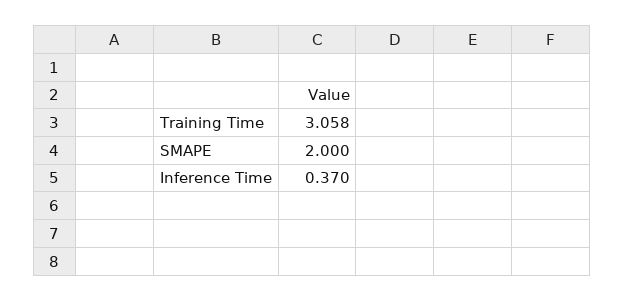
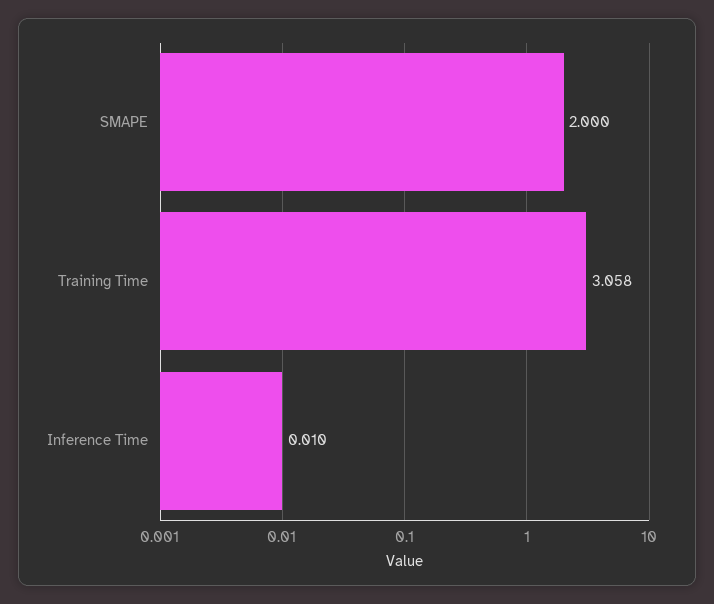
Inference Time: 0.37 -> 0.01

